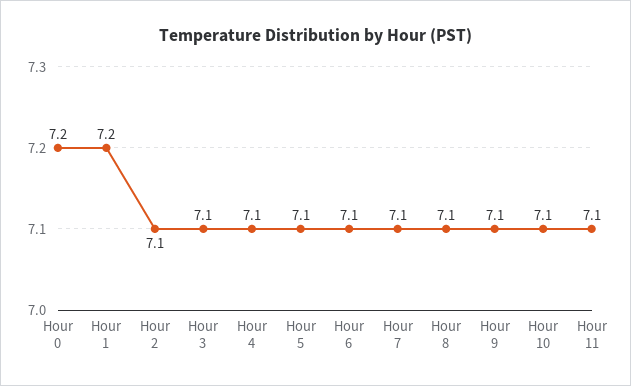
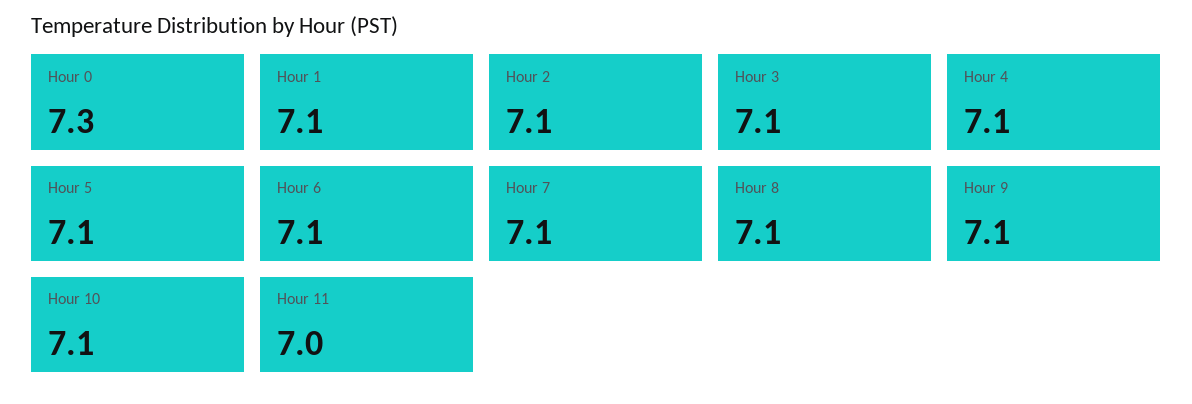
Hour 0: 7.2 -> 7.3
Hour 1: 7.2 -> 7.1
Hour 11: 7.1 -> 7

